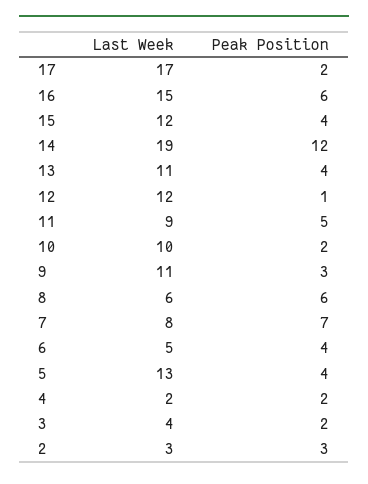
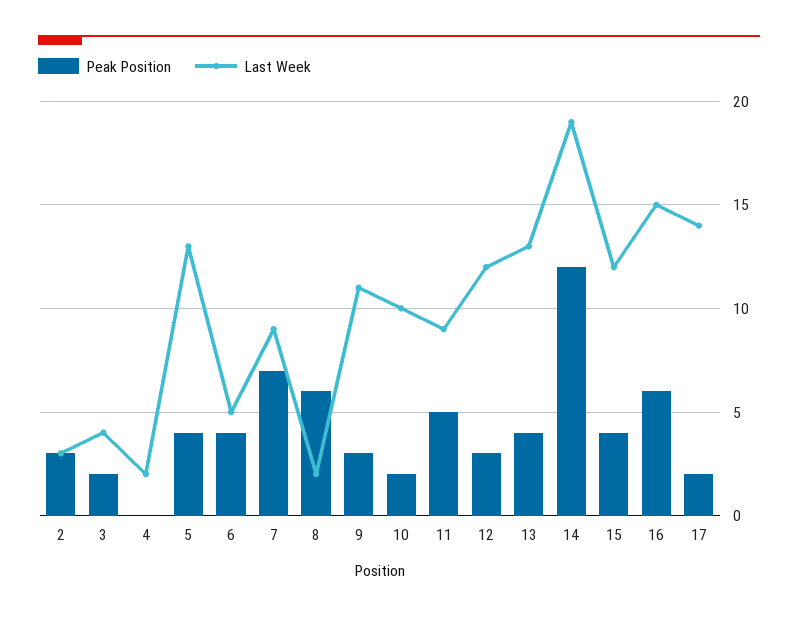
Last Week, 17: 17 -> 14
Last Week, 13: 11 -> 13
Peak Position, 12: 1 -> 3
Last Week, 8: 6 -> 2
Last Week, 7: 8 -> 9
Peak Position, 4: 2 -> 0

